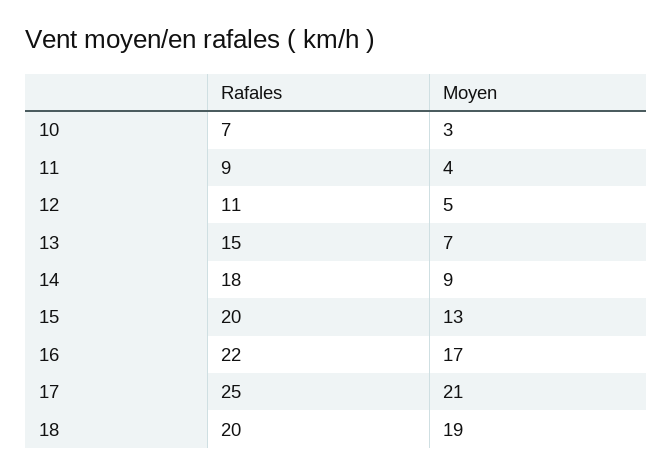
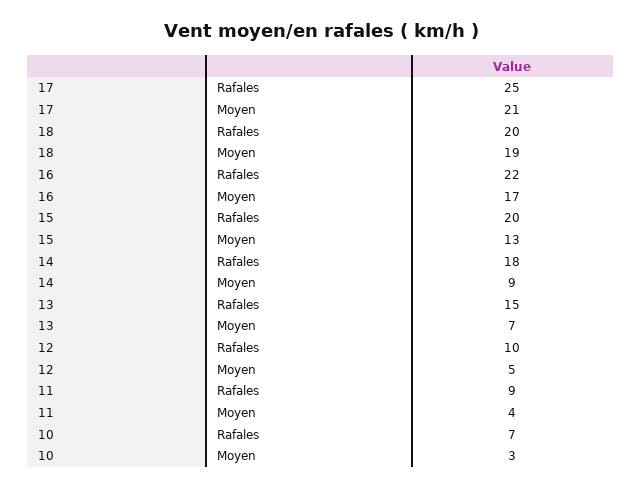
Rafales, 12: 11 -> 10

